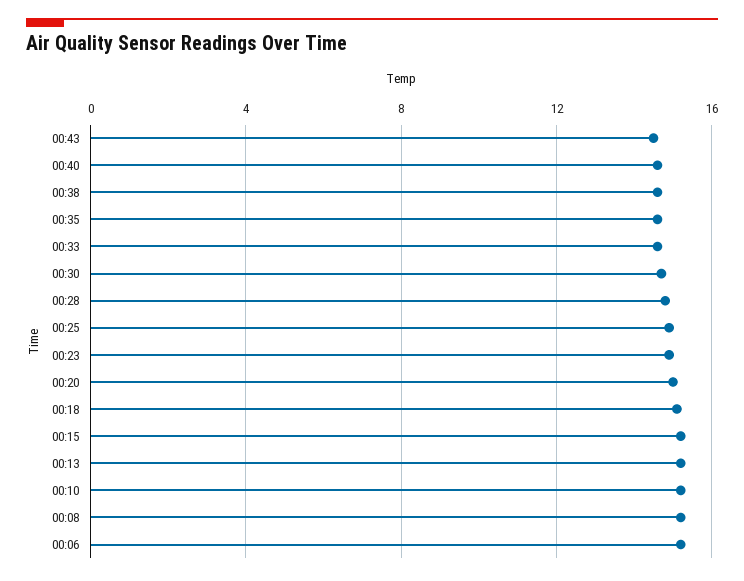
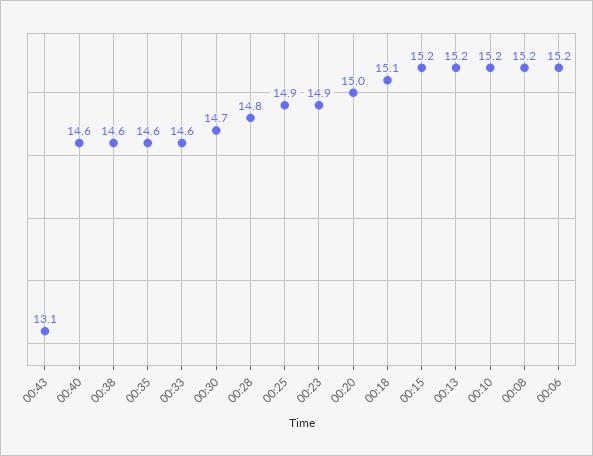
00:43: 14.5 -> 13.1

